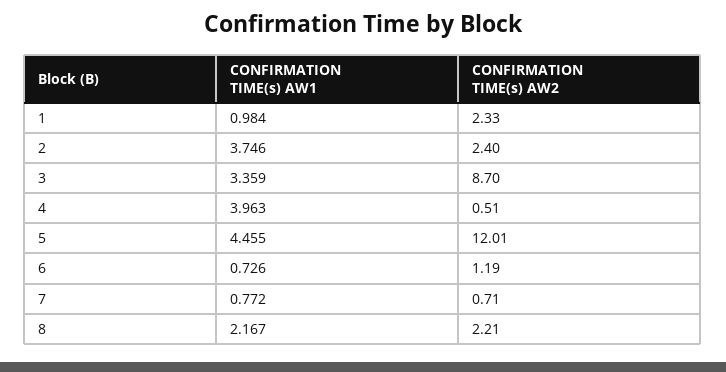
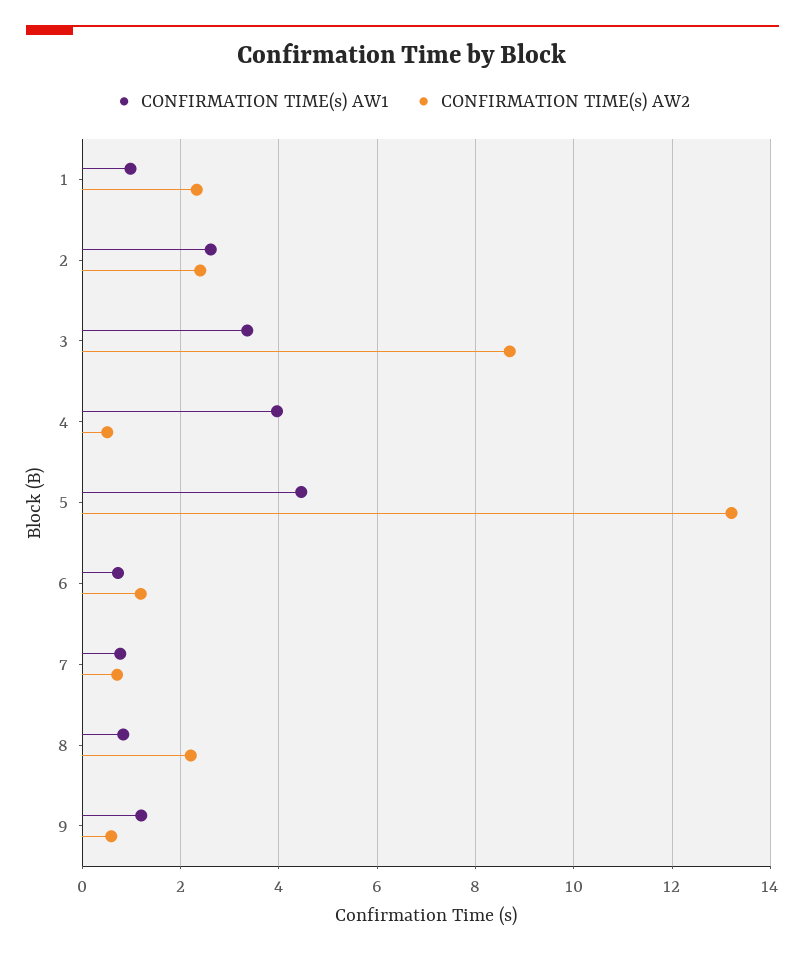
CONFIRMATION TIME(s) AW1, 2: 3.746 -> 2.6
CONFIRMATION TIME(s) AW2, 5: 12.01 -> 13.2
CONFIRMATION TIME(s) AW1, 8: 2.167 -> 0.8
CONFIRMATION TIME(s) AW1, 9: none -> 1.2
CONFIRMATION TIME(s) AW2, 9: none -> 0.6

